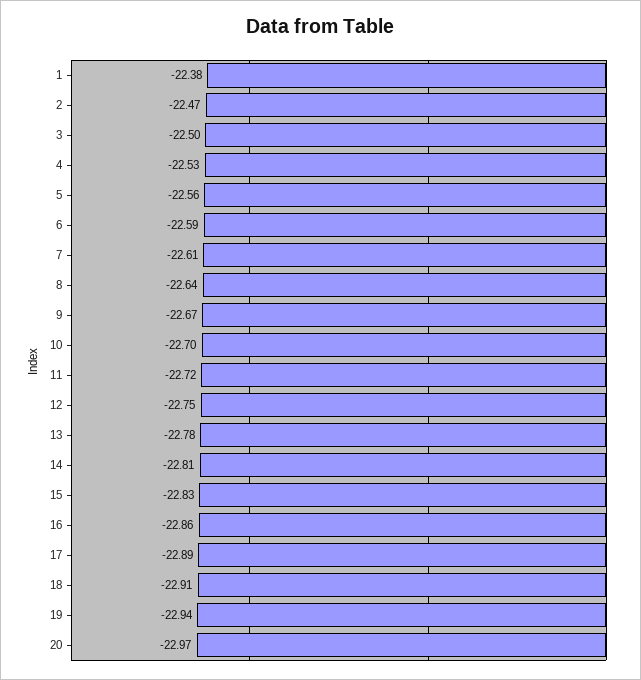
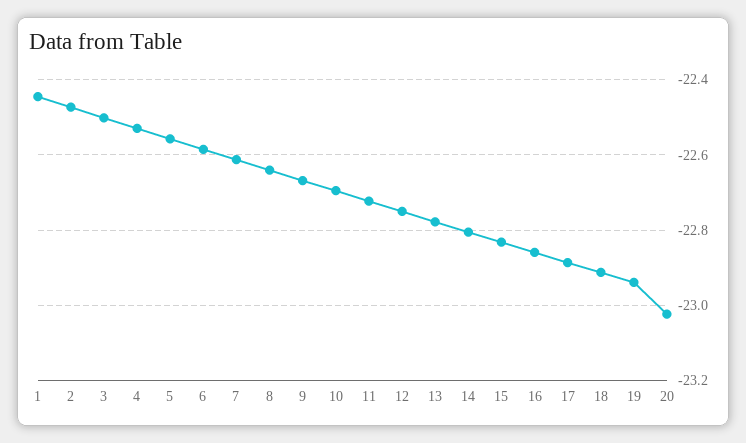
1: -22.38 -> -22.44
20: -22.97 -> -23.02

